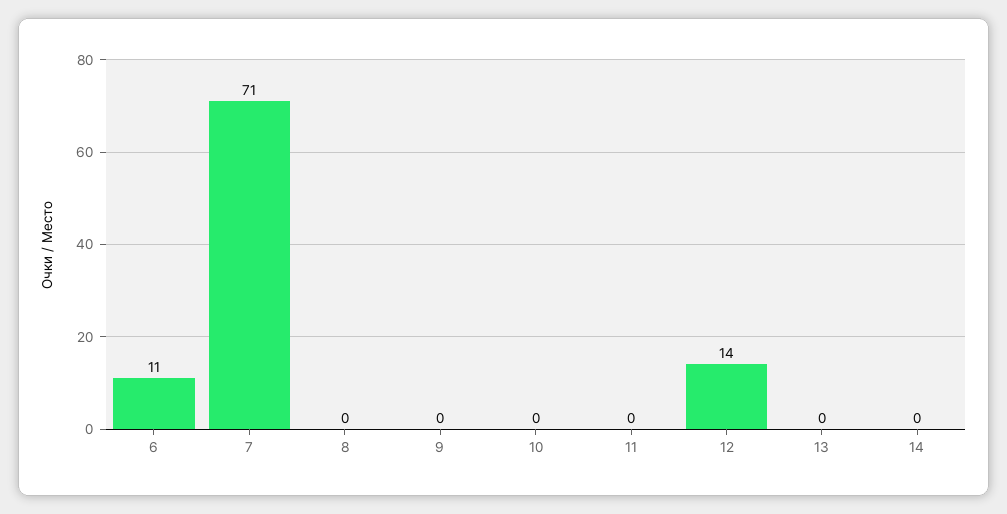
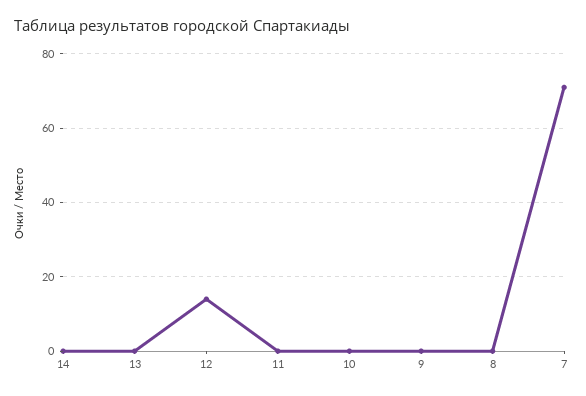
6: 11 -> none

